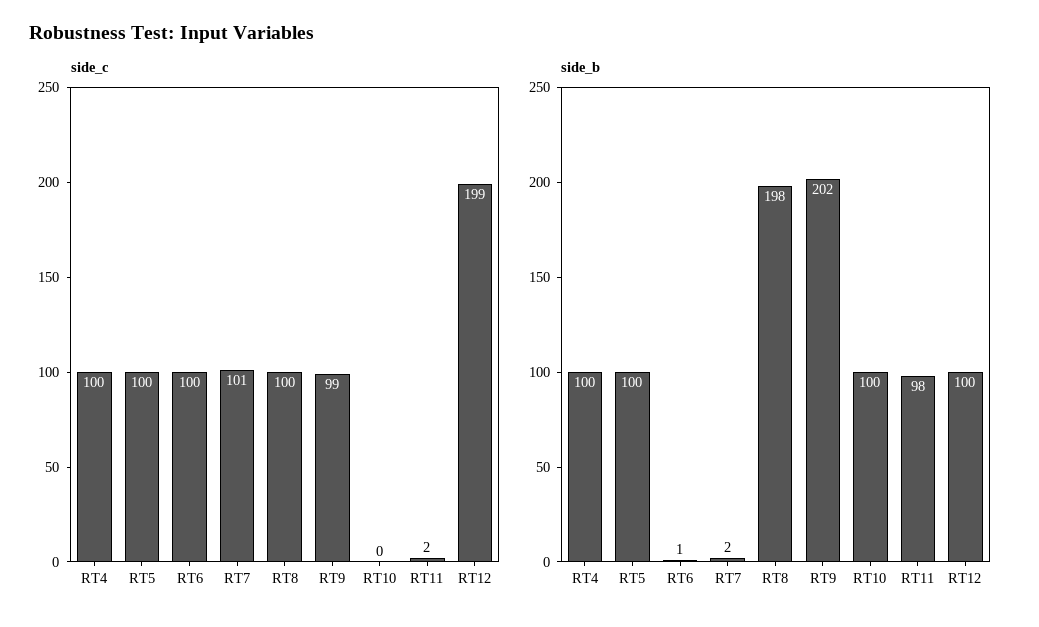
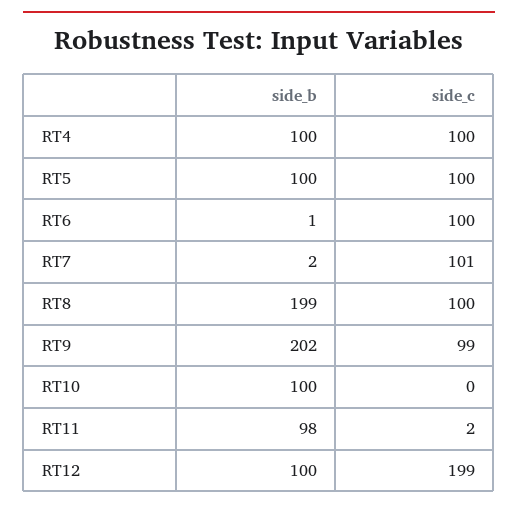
side_b, RT8: 198 -> 199

